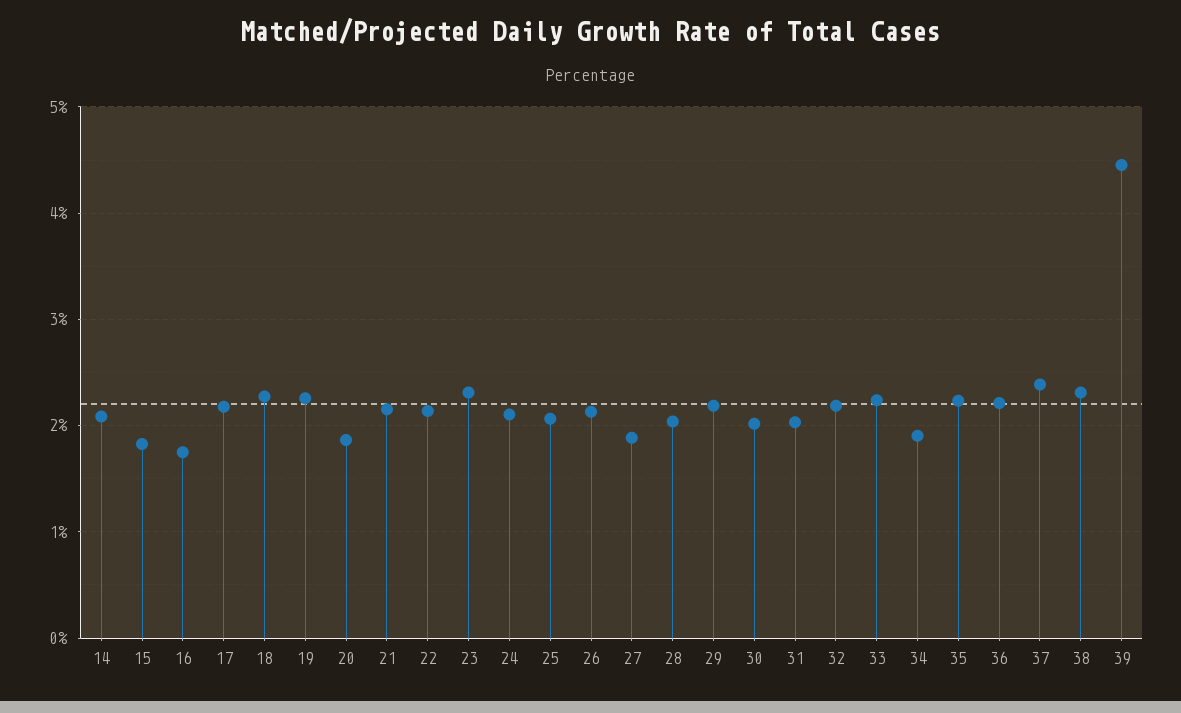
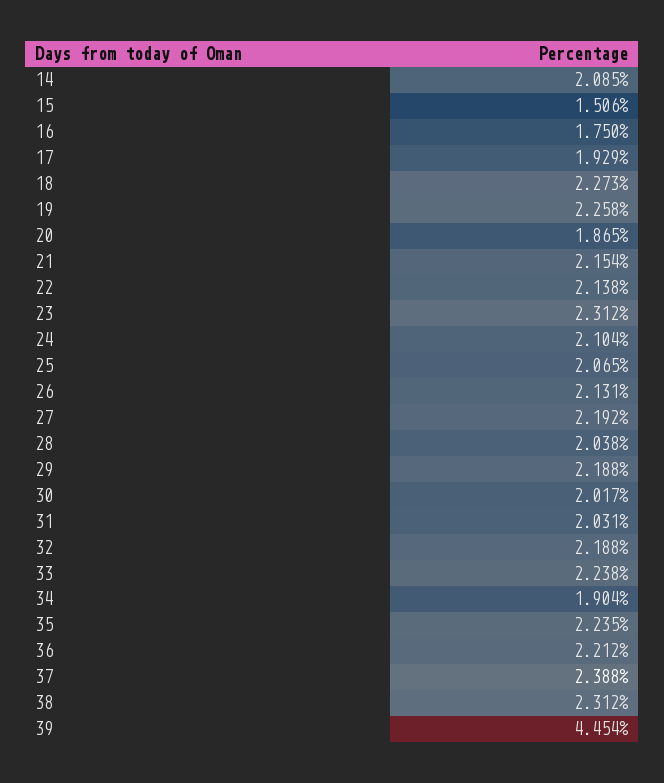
15: 1.8 -> 1.506
17: 2.2 -> 1.929
27: 1.9 -> 2.192

